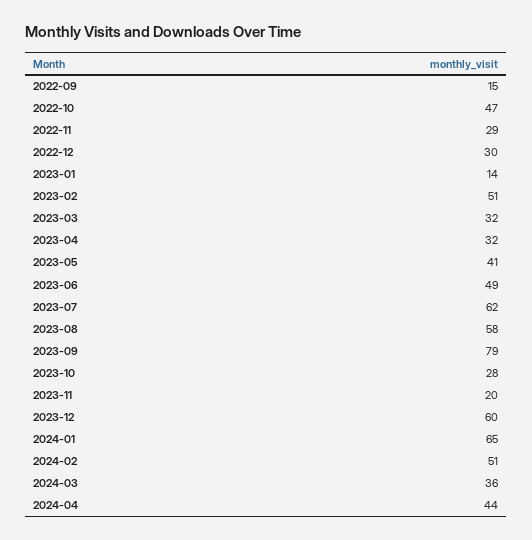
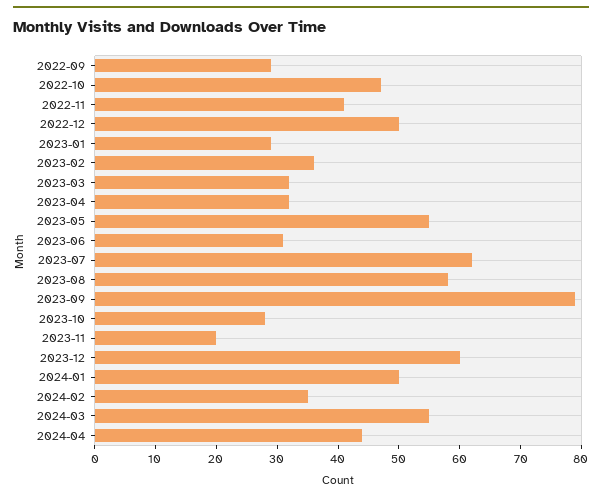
2022-09: 15 -> 30
2022-11: 29 -> 40
2022-12: 30 -> 50
2023-01: 14 -> 30
2023-02: 51 -> 35
2023-05: 41 -> 55
2023-06: 49 -> 30
2024-01: 65 -> 50
2024-02: 51 -> 35
2024-03: 36 -> 55

